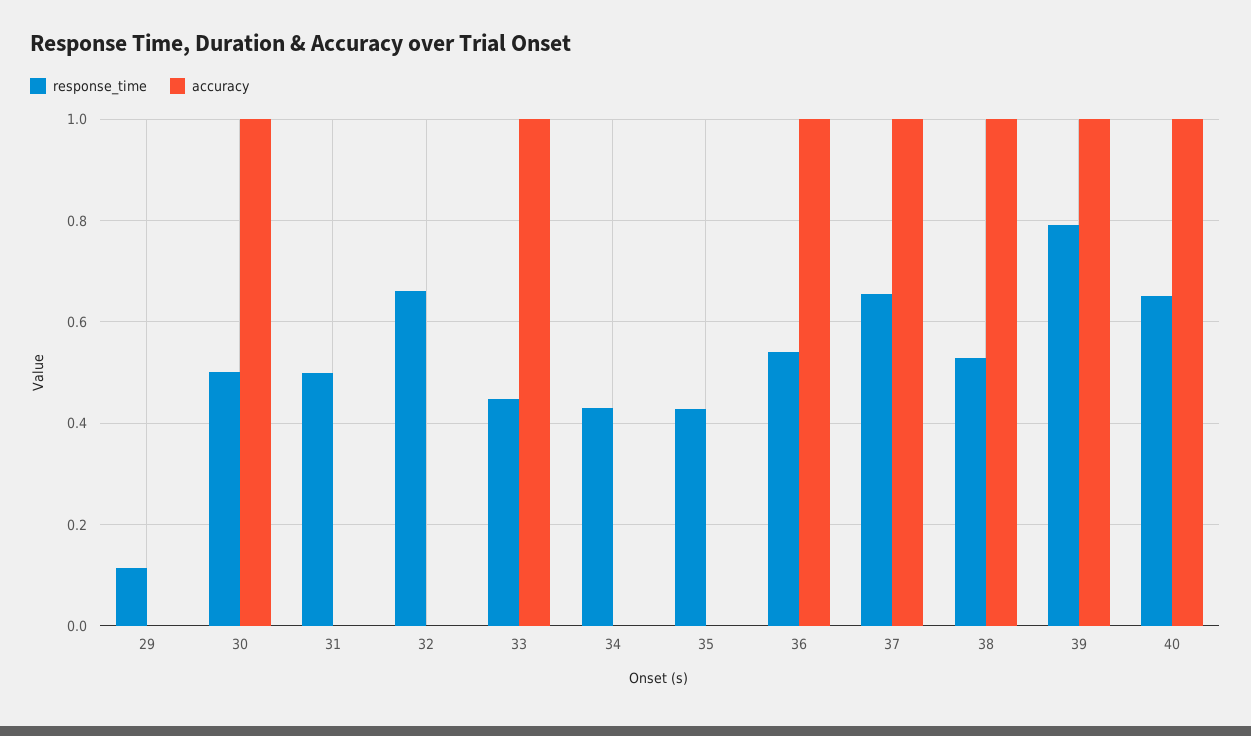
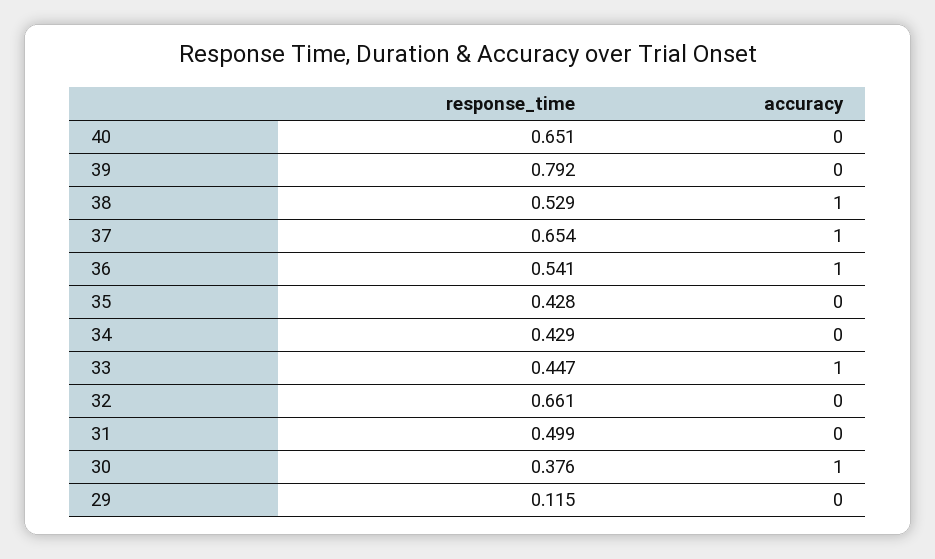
response_time, 30: 0.5 -> 0.376
accuracy, 39: 1 -> 0
accuracy, 40: 1 -> 0

